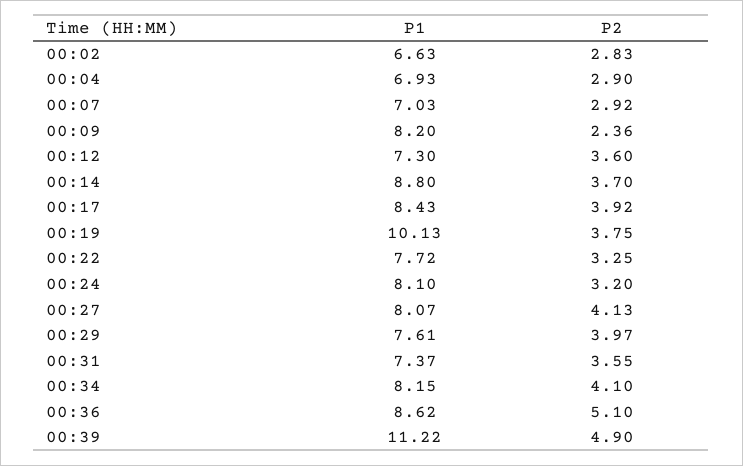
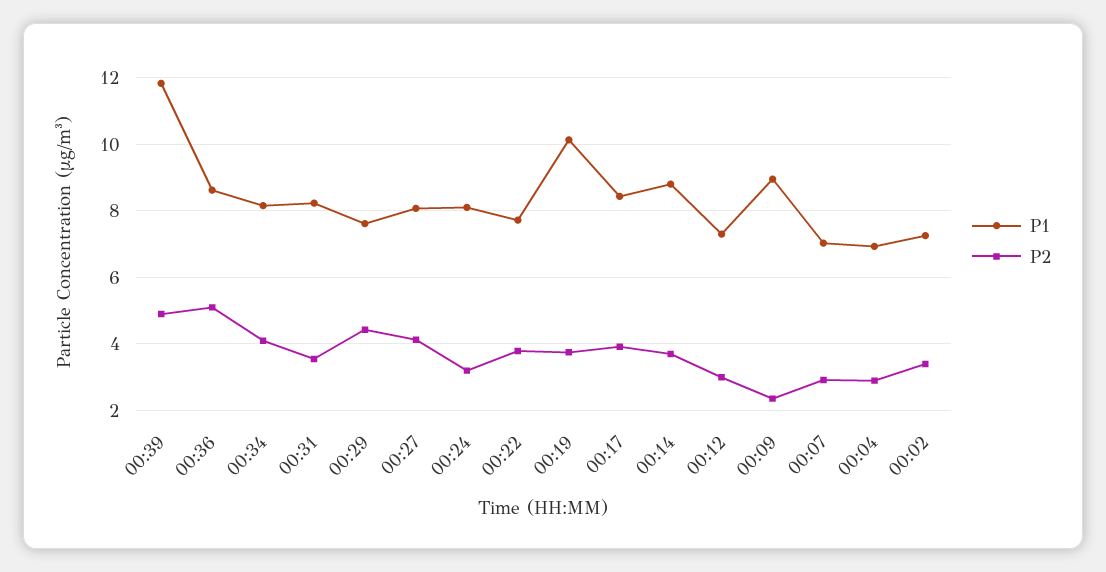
P1, 00:02: 6.63 -> 7.2
P2, 00:02: 2.83 -> 3.4
P1, 00:09: 8.2 -> 9
P2, 00:12: 3.6 -> 3
P2, 00:22: 3.25 -> 3.8
P2, 00:29: 3.97 -> 4.4
P1, 00:31: 7.37 -> 8.2
P1, 00:39: 11.22 -> 11.8

